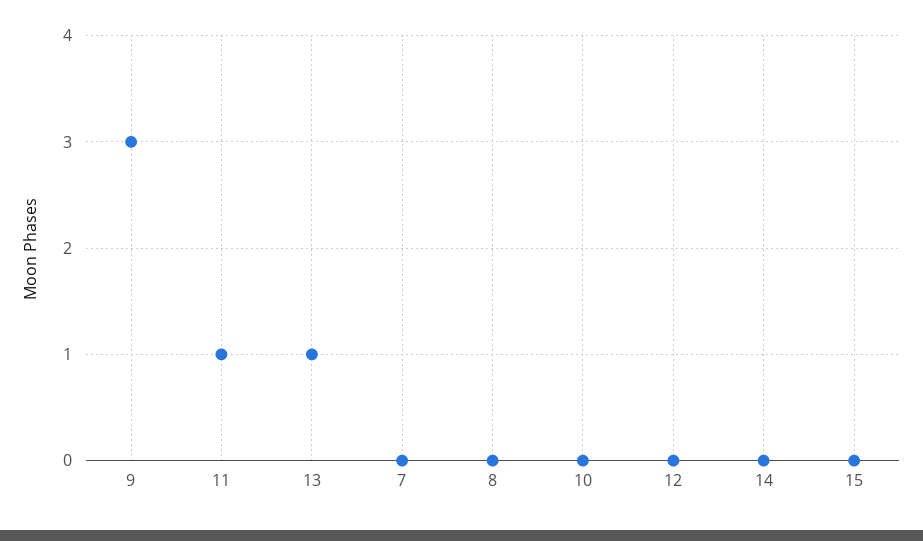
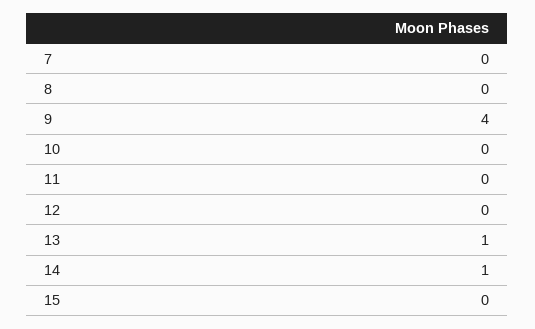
9: 3 -> 4
11: 1 -> 0
14: 0 -> 1

